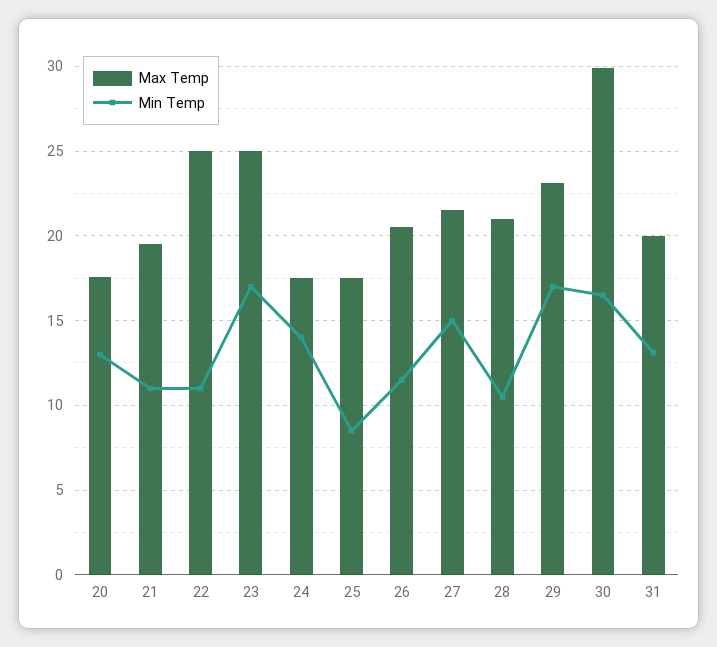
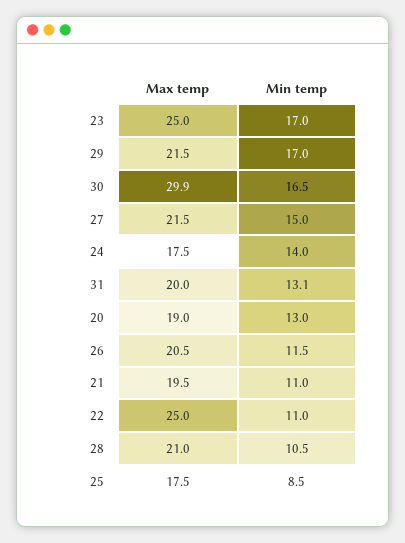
Max Temp, 20: 17.5 -> 19
Max Temp, 29: 23 -> 21.5

